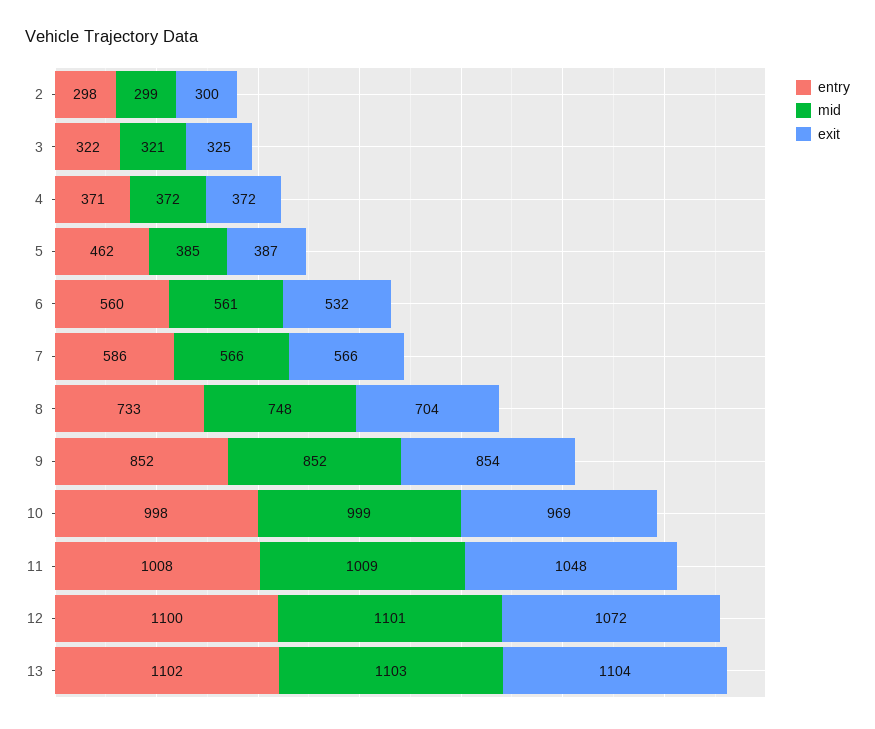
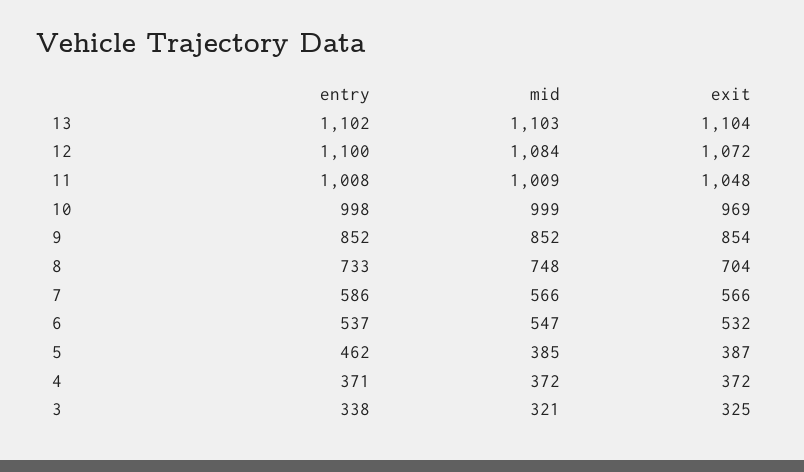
entry, 2: 298 -> none
mid, 2: 299 -> none
exit, 2: 300 -> none
entry, 3: 322 -> 338
entry, 6: 560 -> 537
mid, 6: 561 -> 547
mid, 12: 1101 -> 1084

